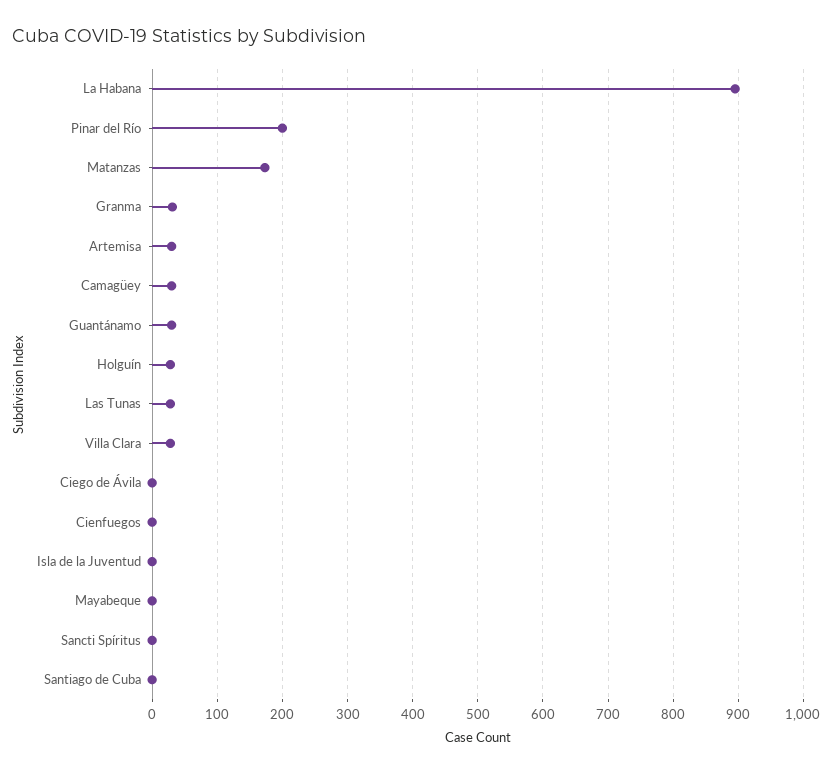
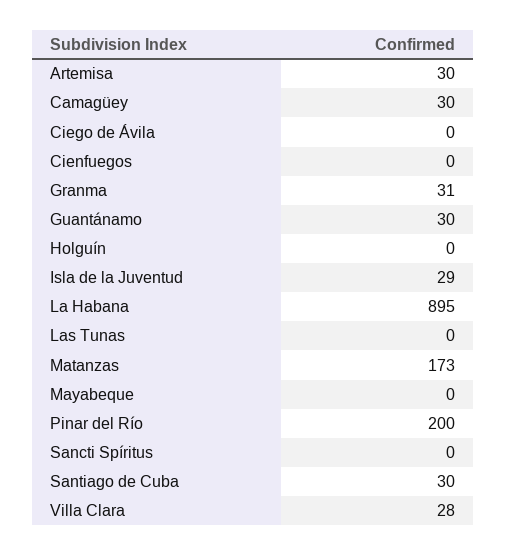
Holguín: 30 -> 0
Las Tunas: 30 -> 0
Isla de la Juventud: 0 -> 29
Santiago de Cuba: 0 -> 30

